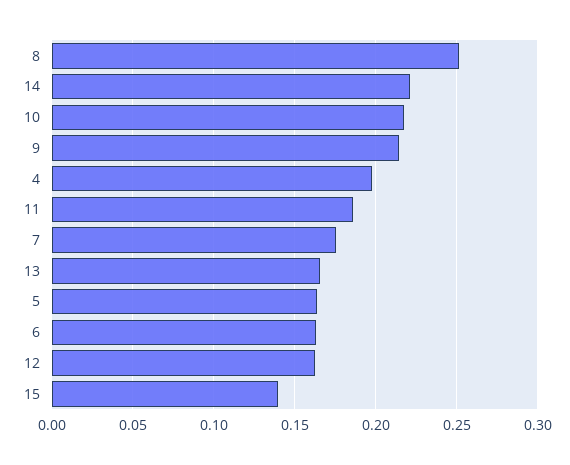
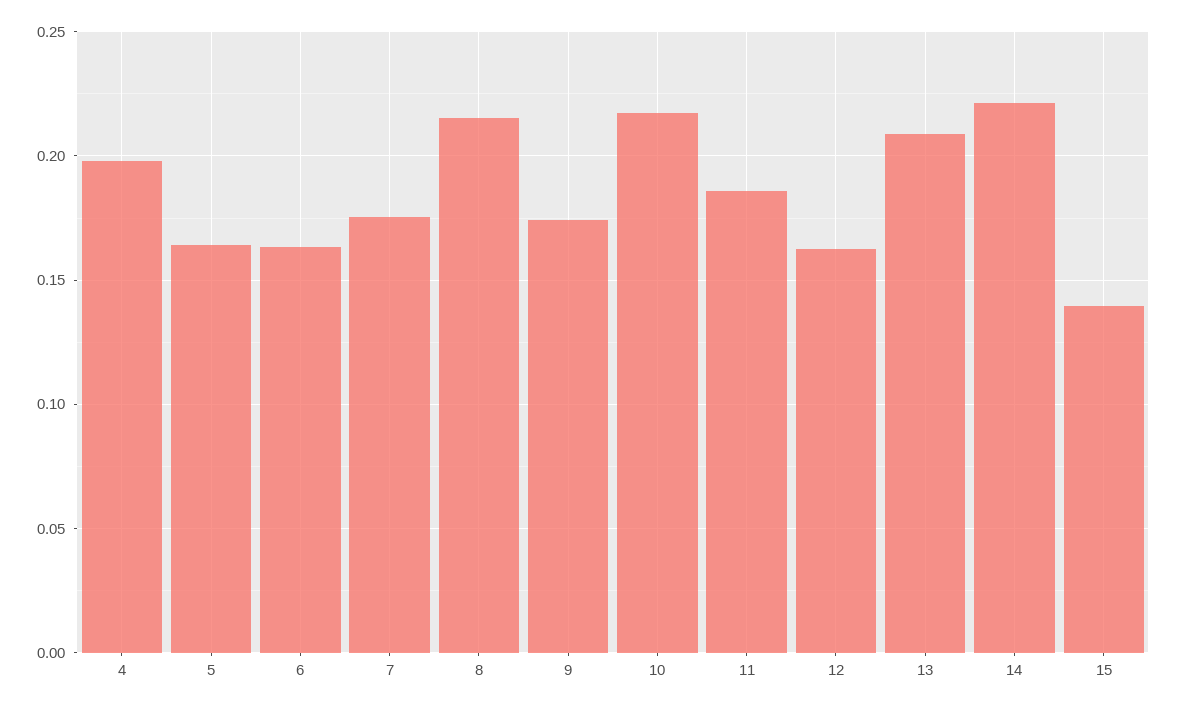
8: 0.25 -> 0.215
9: 0.215 -> 0.175
13: 0.165 -> 0.21

